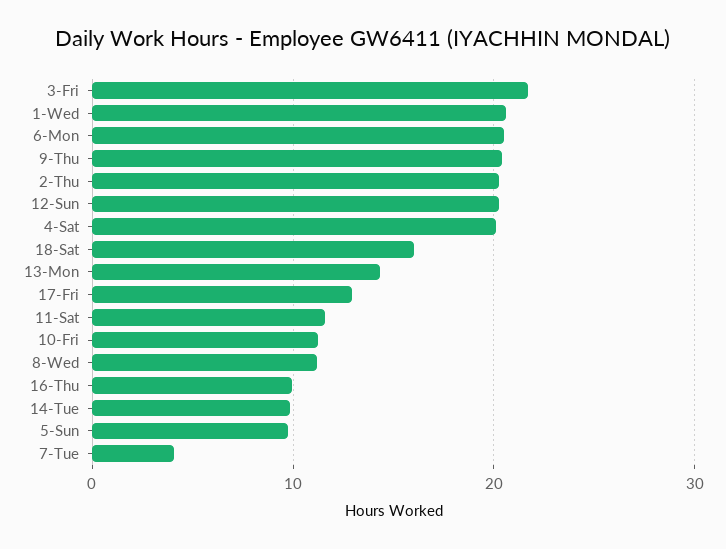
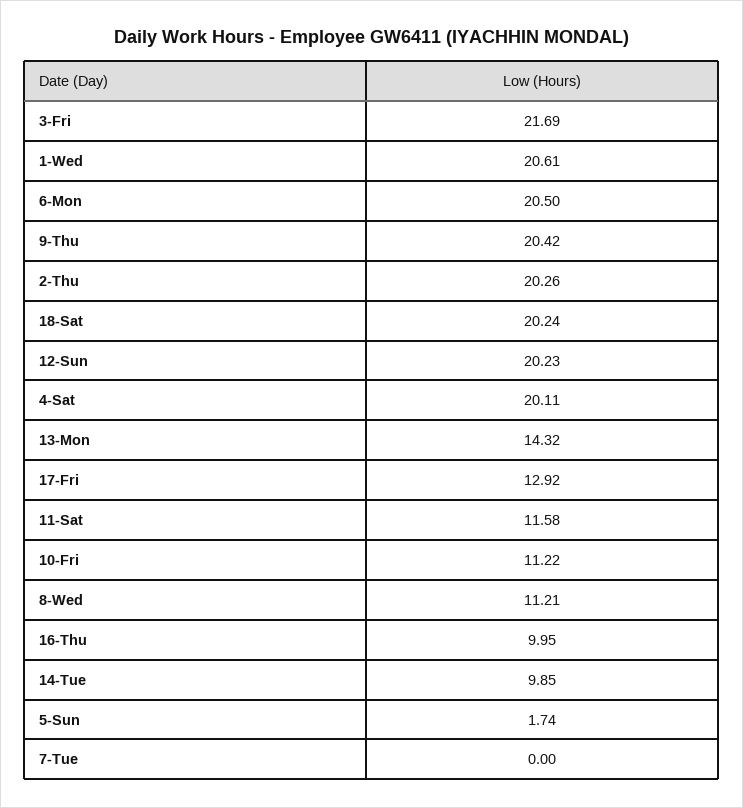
18-Sat: 16 -> 20.24
5-Sun: 10 -> 1.74
7-Tue: 4 -> 0

